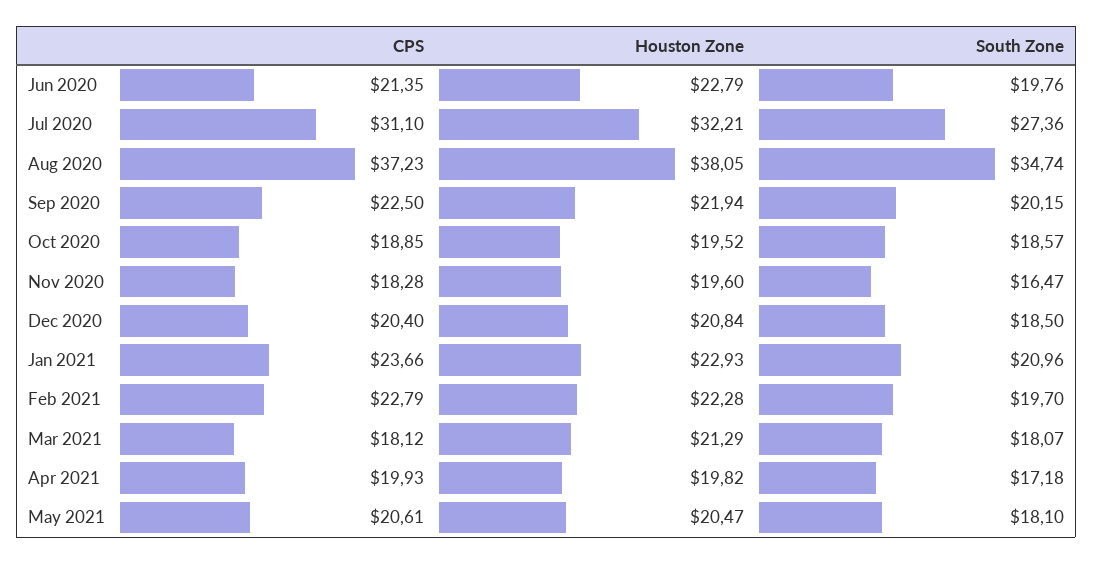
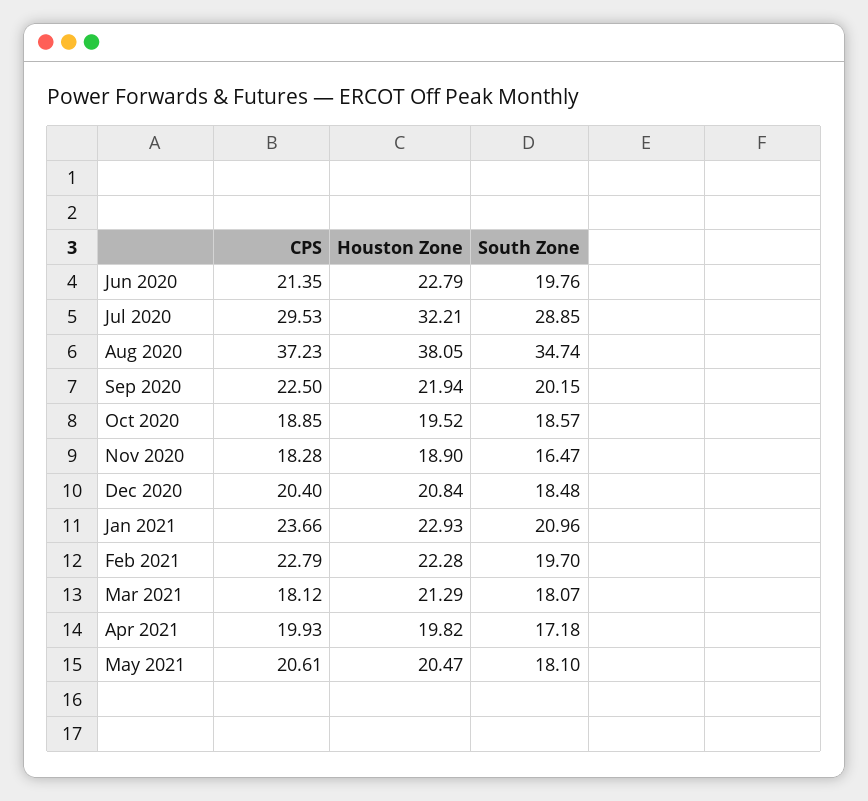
CPS, Jul 2020: 31.1 -> 29.53
South Zone, Jul 2020: 27.36 -> 28.85
Houston Zone, Nov 2020: 19.6 -> 18.9
South Zone, Dec 2020: 18.5 -> 18.48

